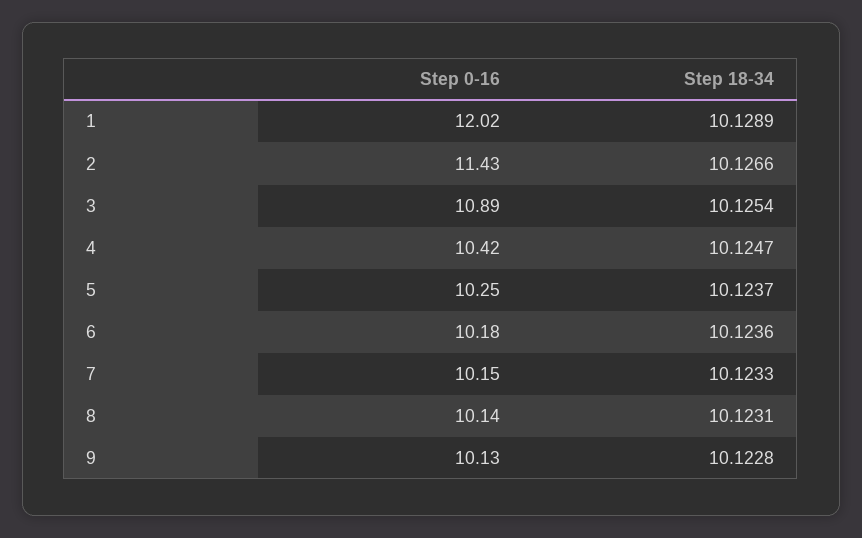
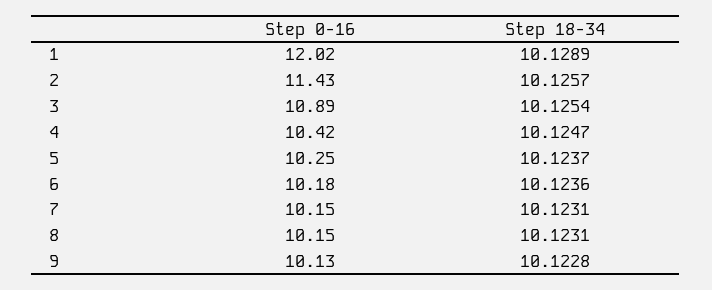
Step 18-34, 2: 10.1266 -> 10.1257
Step 18-34, 7: 10.1233 -> 10.1231
Step 0-16, 8: 10.14 -> 10.15

